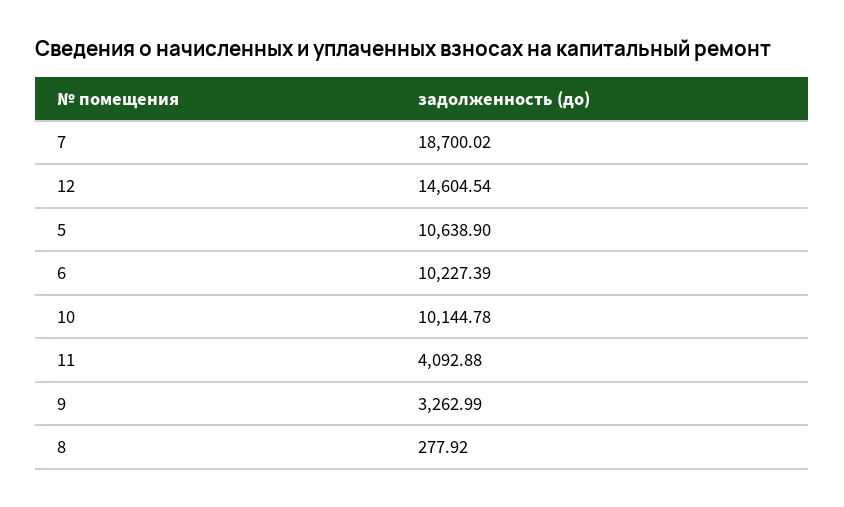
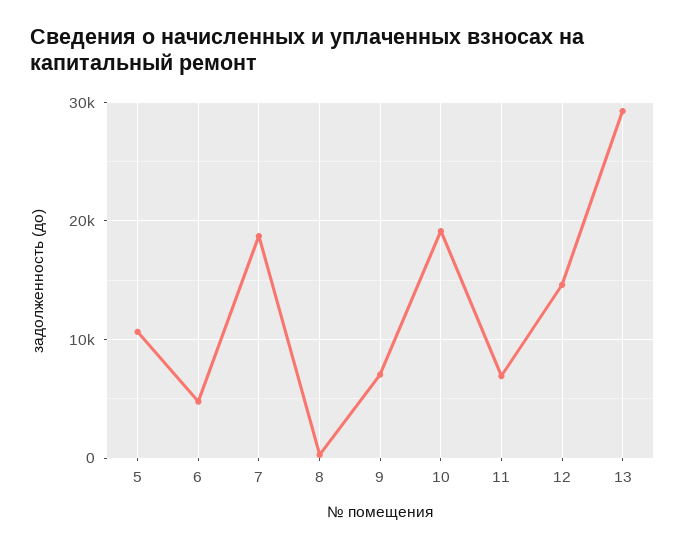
6: 10227.39 -> 5000
10: 10144.78 -> 19000
11: 4092.88 -> 7000
9: 3262.99 -> 7000
13: none -> 29000

